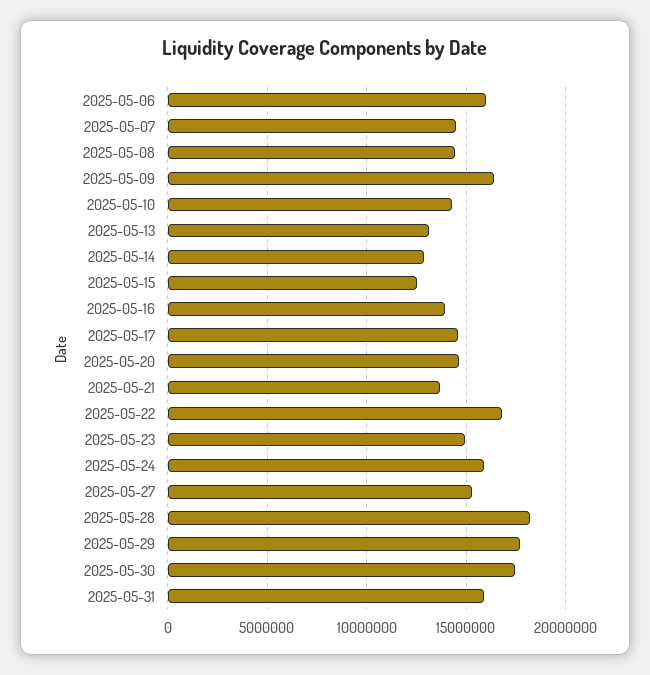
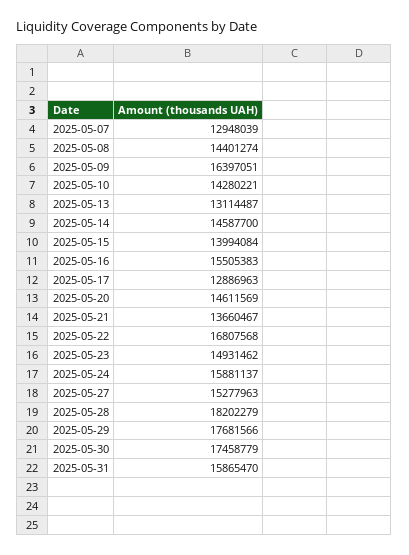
2025-05-06: 16000000 -> none
2025-05-07: 14500000 -> 12948039
2025-05-14: 13000000 -> 14587700
2025-05-15: 12500000 -> 13994084
2025-05-16: 14000000 -> 15505383
2025-05-17: 14500000 -> 12886963

